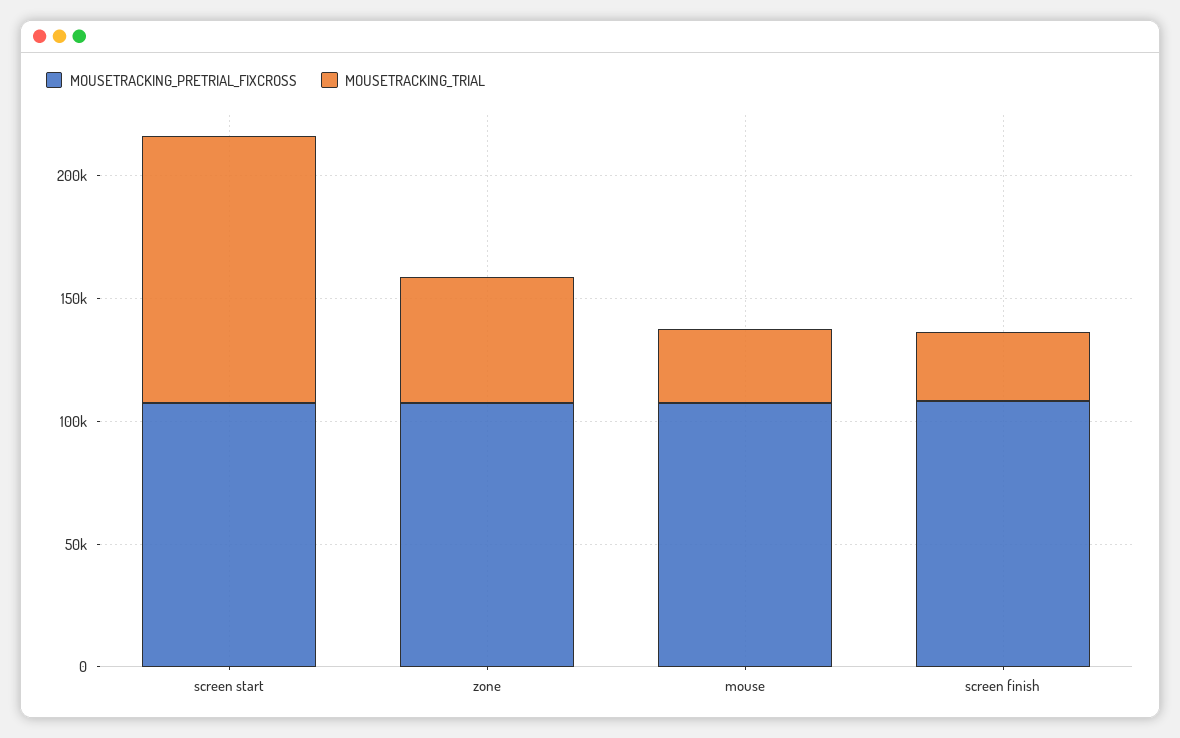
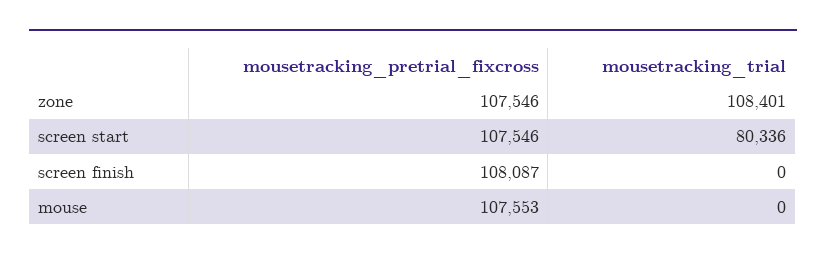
MOUSETRACKING_TRIAL, screen start: 110000 -> 80336
MOUSETRACKING_TRIAL, zone: 50000 -> 108401
MOUSETRACKING_TRIAL, mouse: 30000 -> 0
MOUSETRACKING_TRIAL, screen finish: 30000 -> 0

